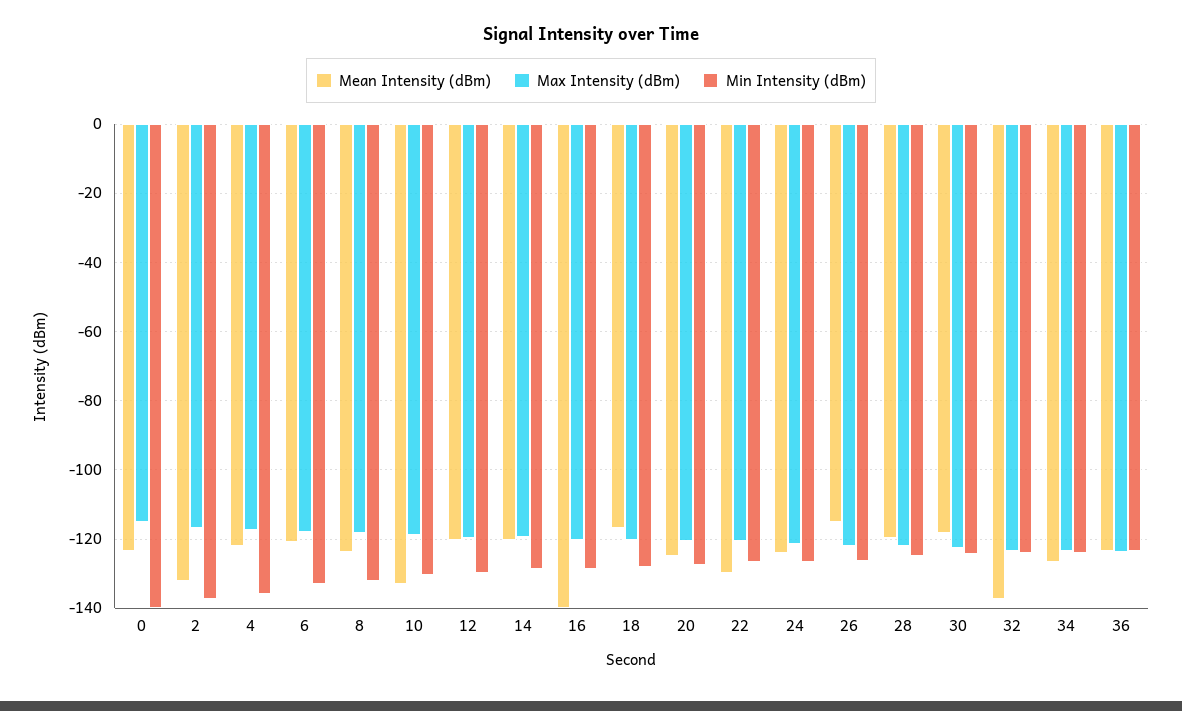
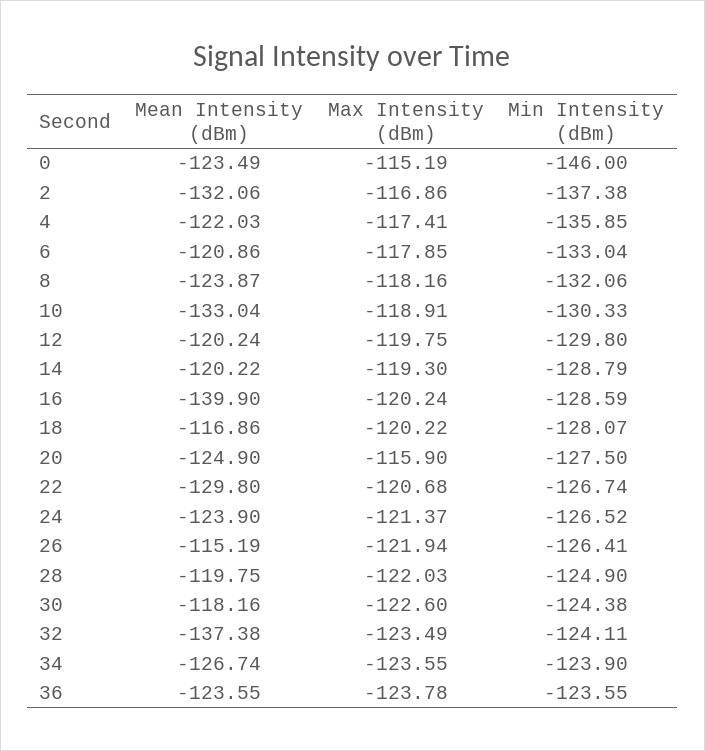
Min Intensity (dBm), 0: -140 -> -146
Max Intensity (dBm), 20: -120 -> -115.9

